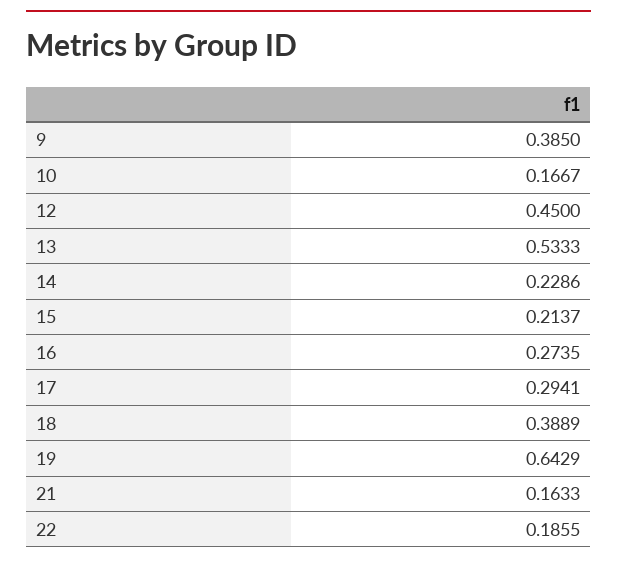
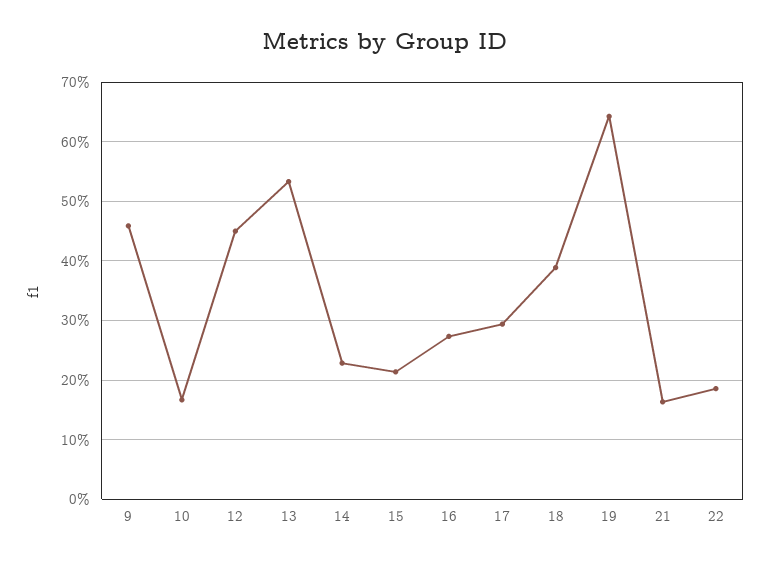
9: 0.385 -> 0.46

